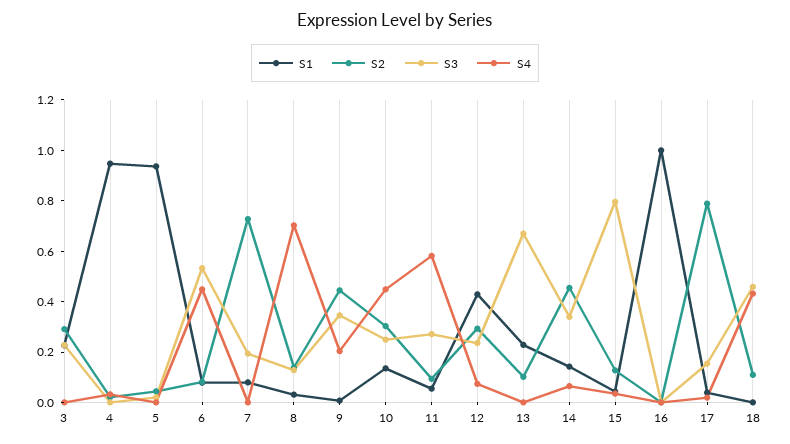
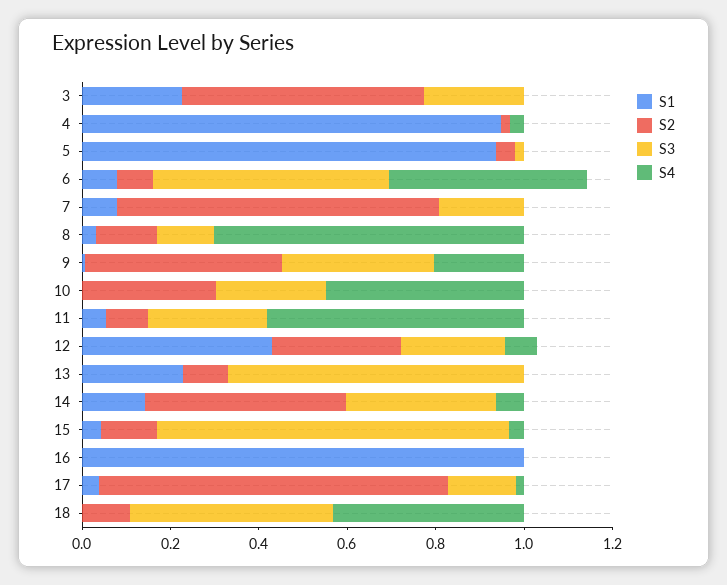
S2, 3: 0.3 -> 0.55
S1, 10: 0.15 -> 0

